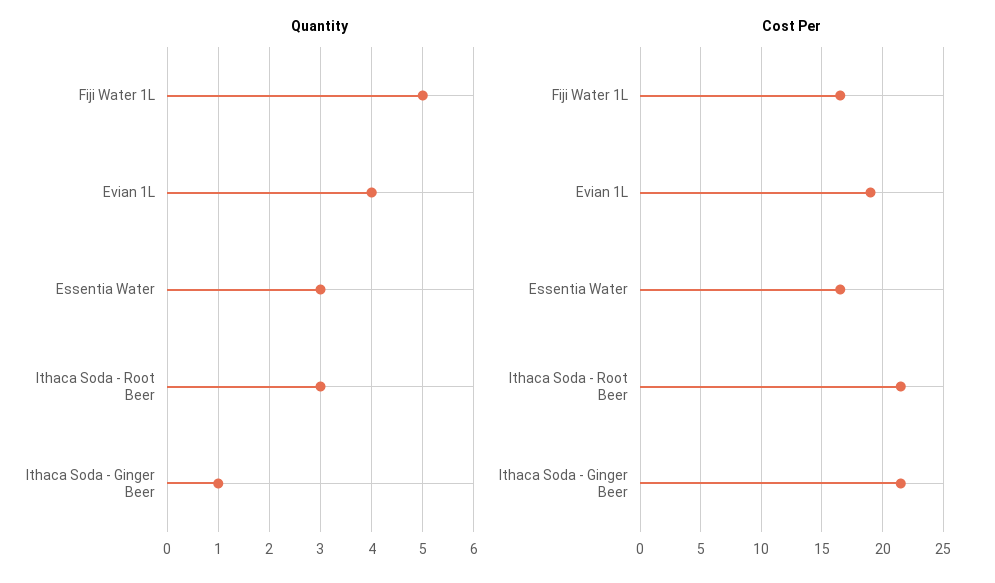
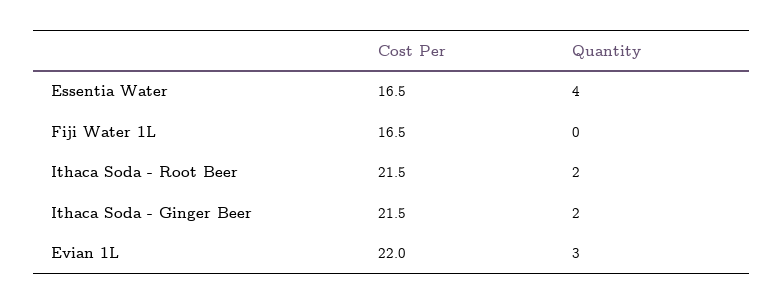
Quantity, Fiji Water 1L: 5 -> 0
Quantity, Evian 1L: 4 -> 3
Quantity, Essentia Water: 3 -> 4
Quantity, Ithaca Soda - Root Beer: 3 -> 2
Quantity, Ithaca Soda - Ginger Beer: 1 -> 2
Cost Per, Evian 1L: 19 -> 22

